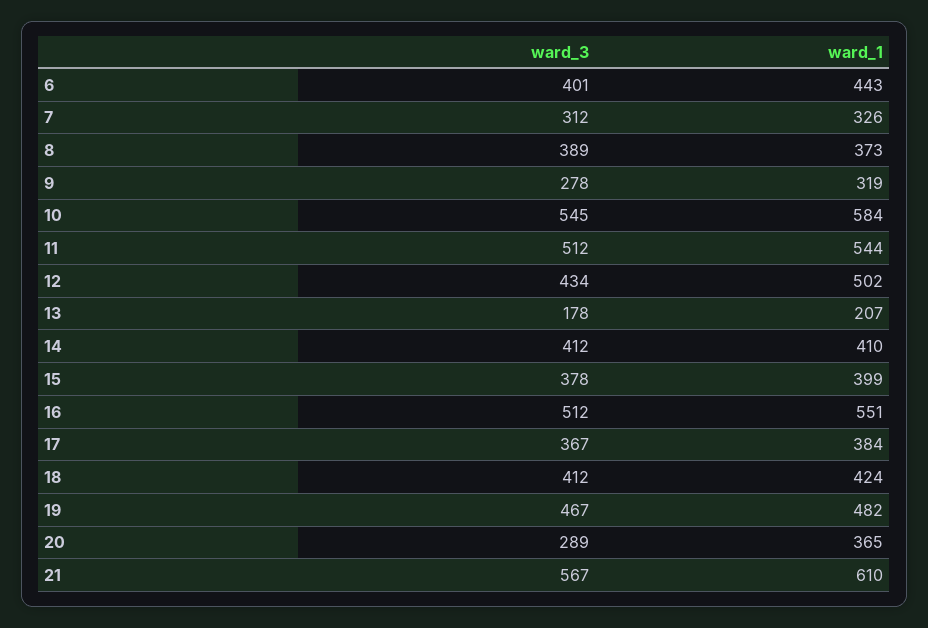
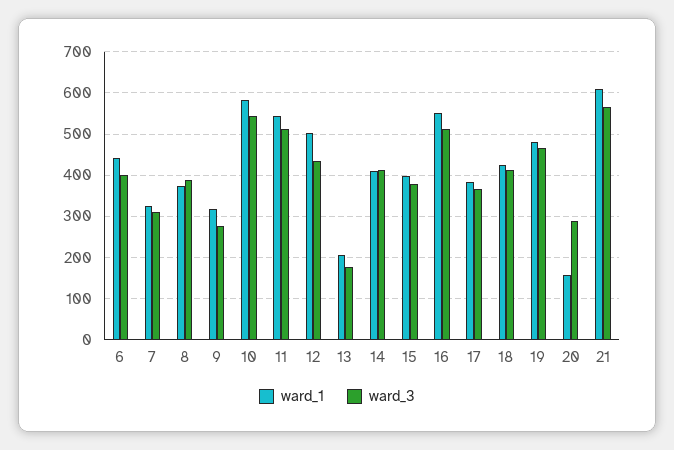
ward_1, 20: 365 -> 160

